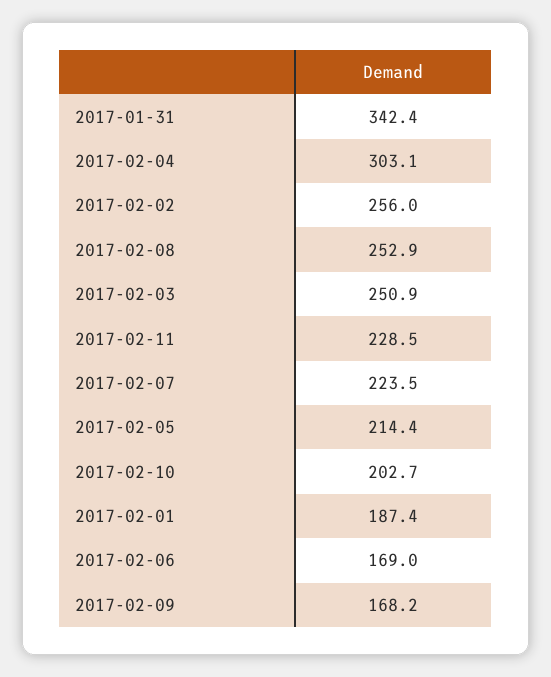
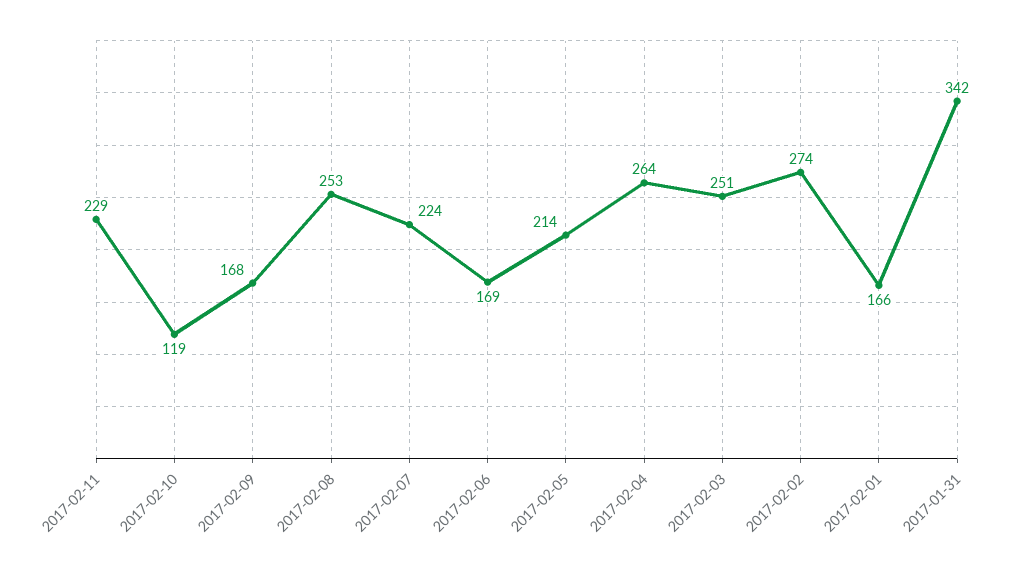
2017-02-04: 303.1 -> 264
2017-02-02: 256 -> 274
2017-02-10: 202.7 -> 119
2017-02-01: 187.4 -> 166

